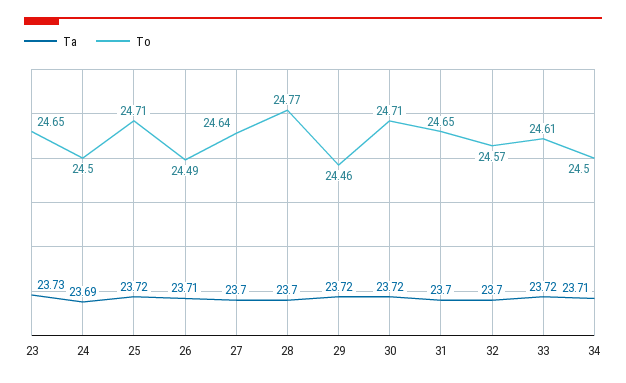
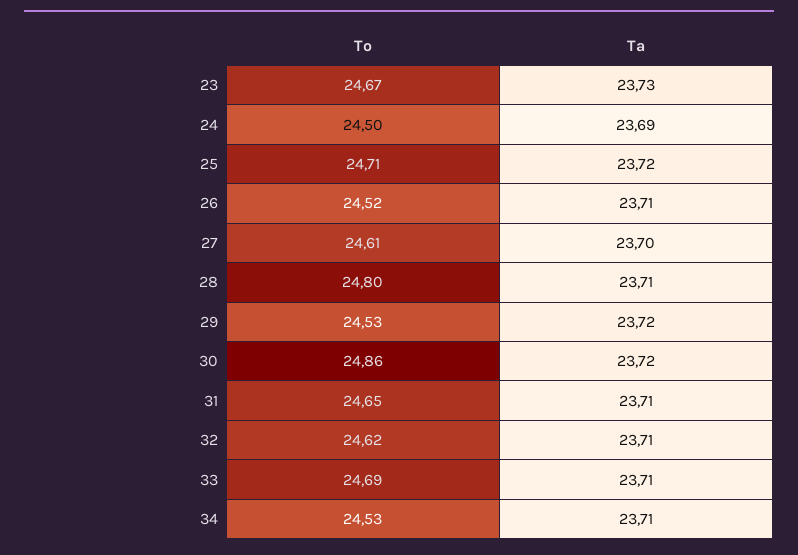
To, 23: 24.65 -> 24.67
To, 26: 24.49 -> 24.52
To, 27: 24.64 -> 24.61
Ta, 28: 23.7 -> 23.71
To, 28: 24.77 -> 24.8
To, 29: 24.46 -> 24.53
To, 30: 24.71 -> 24.86
Ta, 31: 23.7 -> 23.71
Ta, 32: 23.7 -> 23.71
To, 32: 24.57 -> 24.62
Ta, 33: 23.72 -> 23.71
To, 33: 24.61 -> 24.69
To, 34: 24.5 -> 24.53

